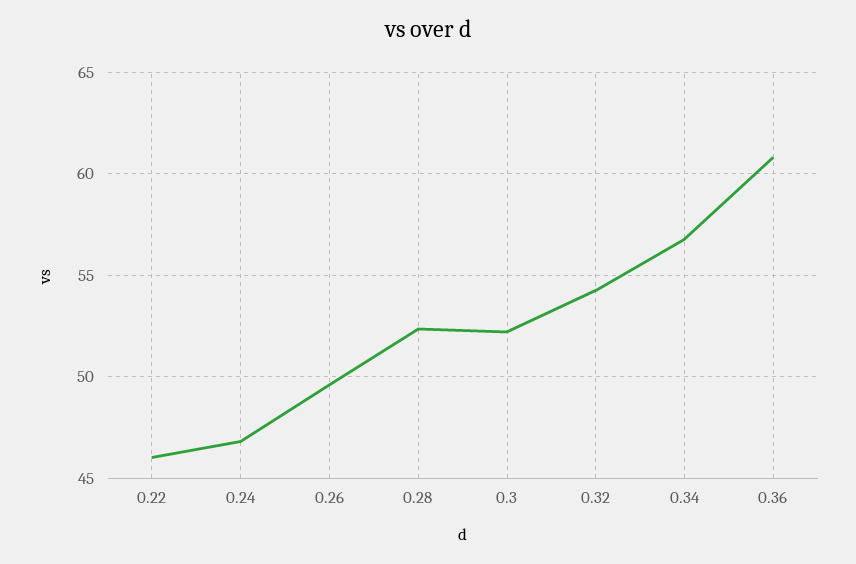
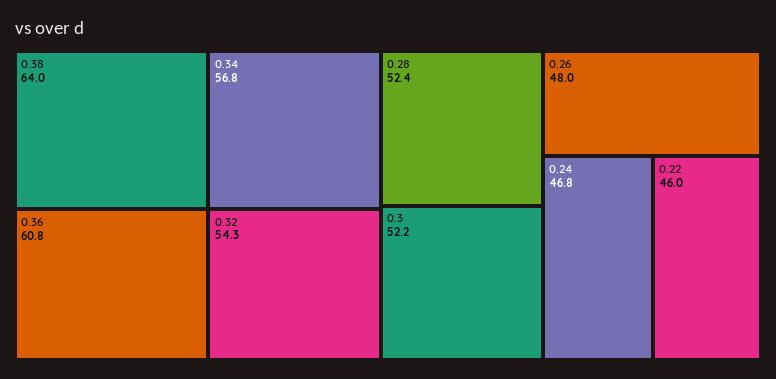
0.26: 49.5 -> 48
0.38: none -> 64

